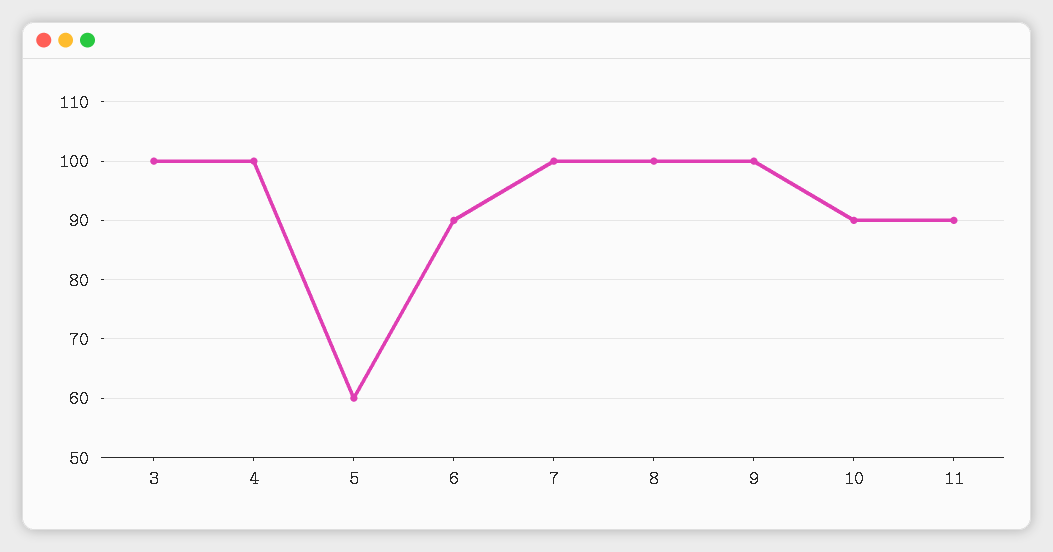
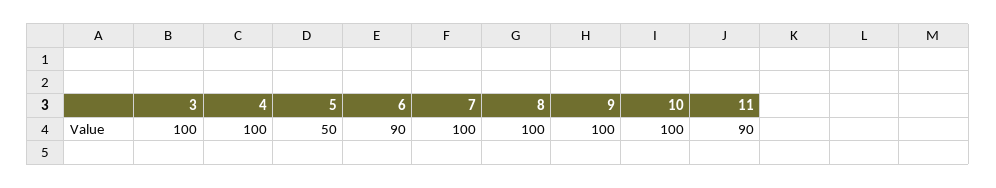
5: 60 -> 50
10: 90 -> 100

